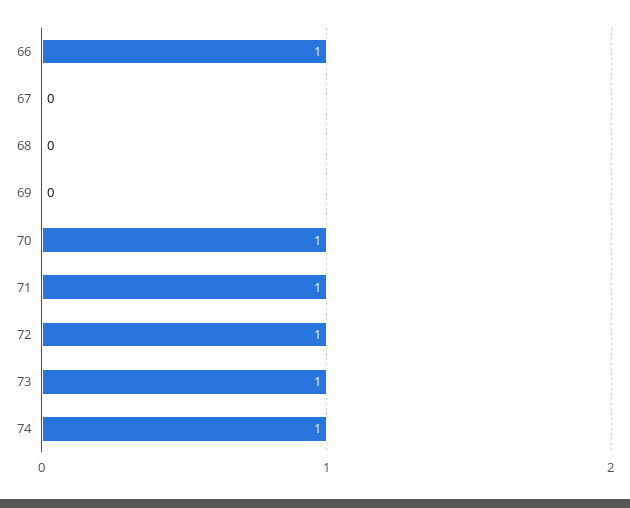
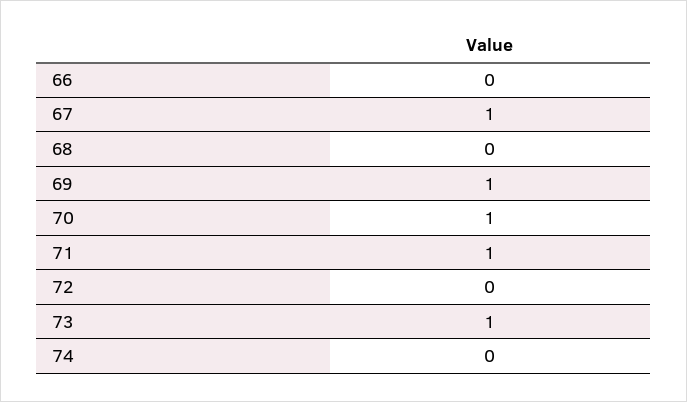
66: 1 -> 0
67: 0 -> 1
69: 0 -> 1
72: 1 -> 0
74: 1 -> 0

